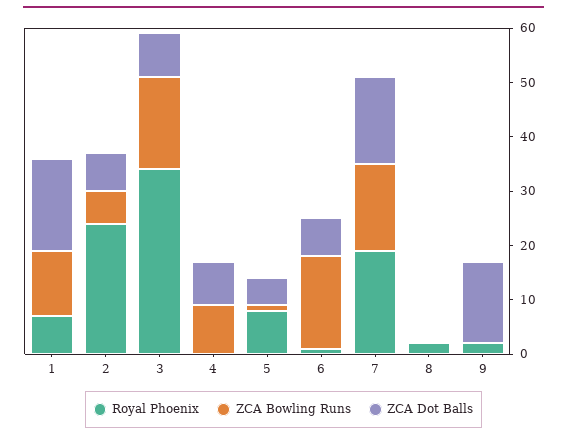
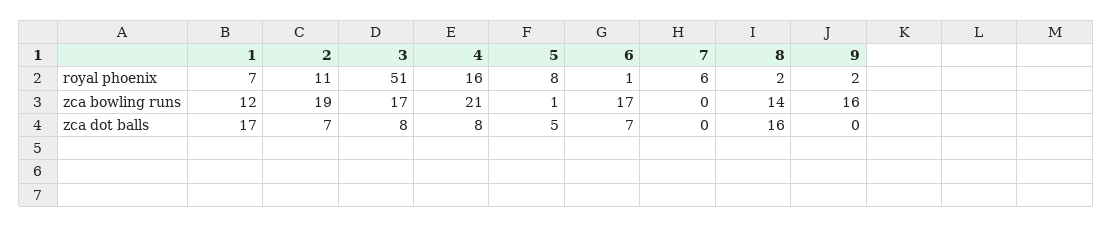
Royal Phoenix, 2: 25 -> 11
ZCA Bowling Runs, 2: 5 -> 19
Royal Phoenix, 3: 35 -> 51
Royal Phoenix, 4: 0 -> 16
ZCA Bowling Runs, 4: 10 -> 21
Royal Phoenix, 7: 20 -> 6
ZCA Bowling Runs, 7: 15 -> 0
ZCA Dot Balls, 7: 15 -> 0
ZCA Bowling Runs, 8: 0 -> 14
ZCA Dot Balls, 8: 0 -> 16
ZCA Bowling Runs, 9: 0 -> 16
ZCA Dot Balls, 9: 15 -> 0

